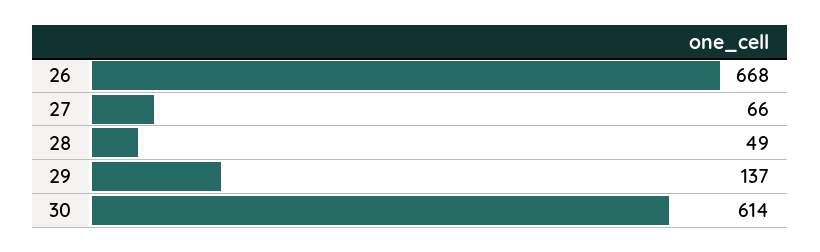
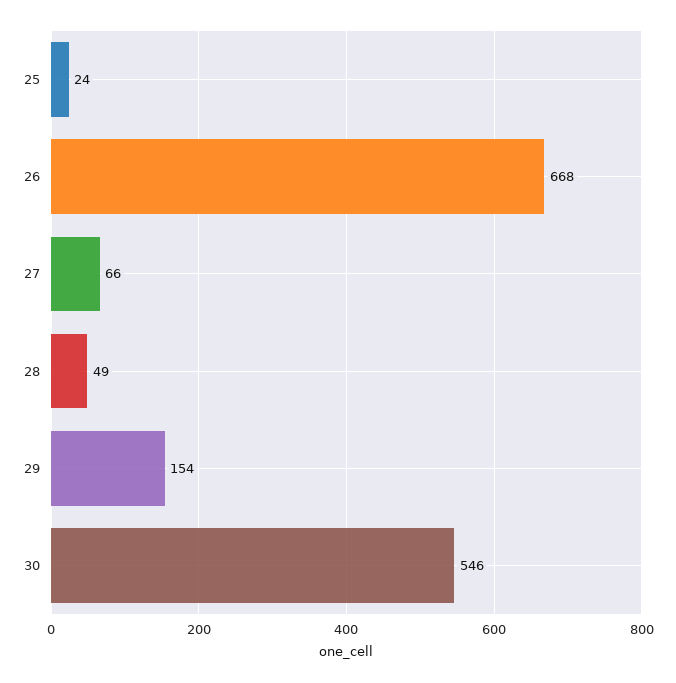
29: 137 -> 154
30: 614 -> 546
25: none -> 24

